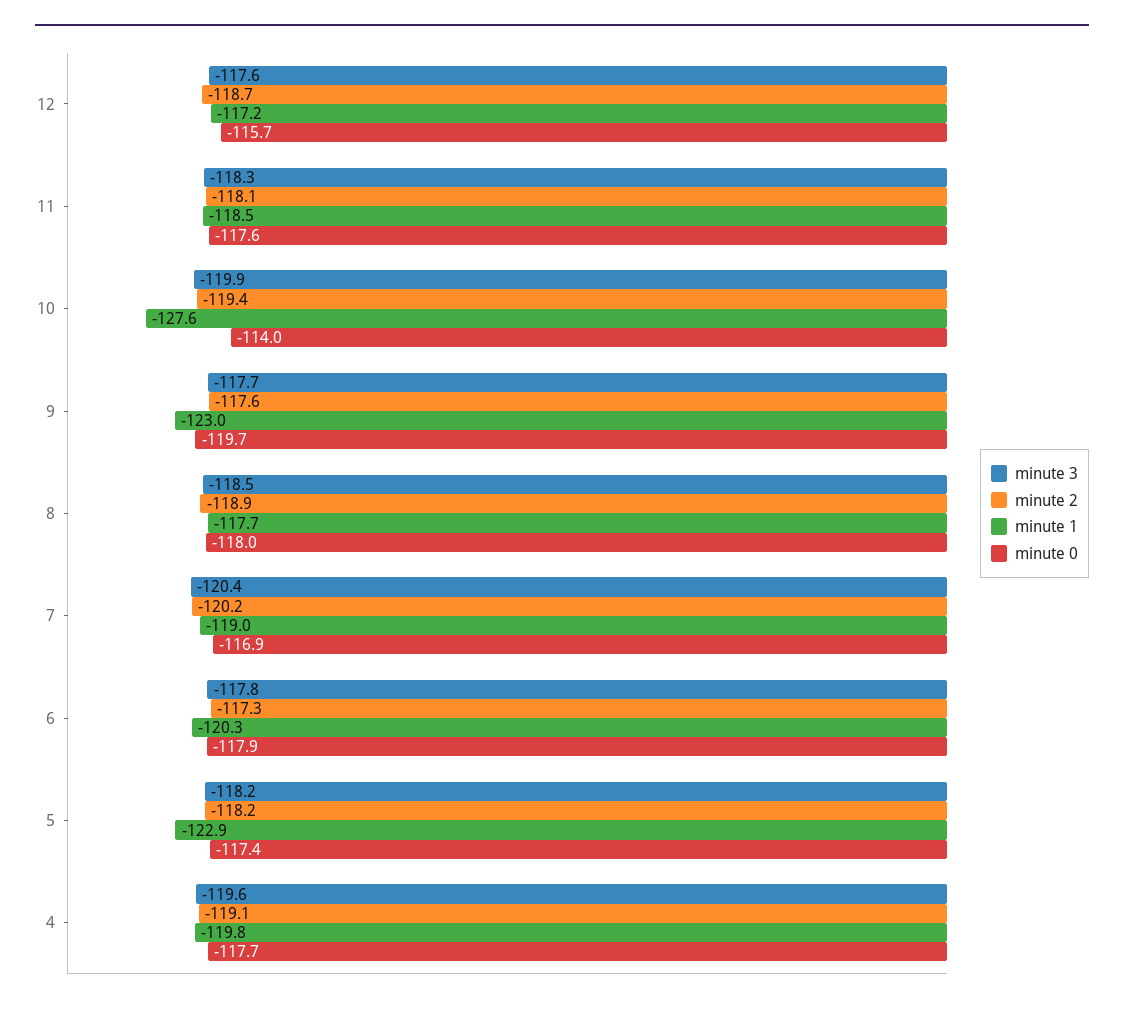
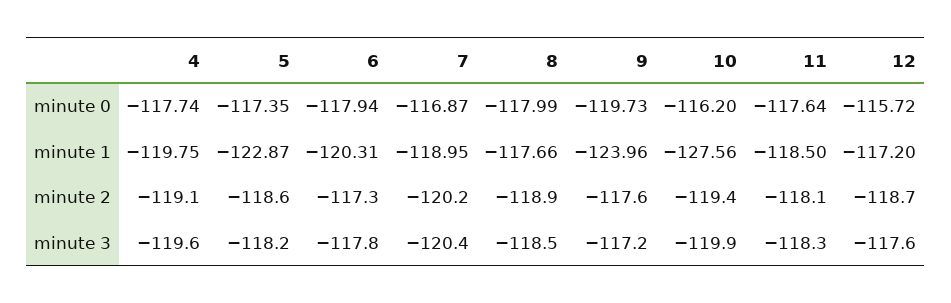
minute 0, 10: -114 -> -116.2
minute 3, 9: -117.7 -> -117.2
minute 1, 9: -123 -> -123.96
minute 2, 5: -118.2 -> -118.6

